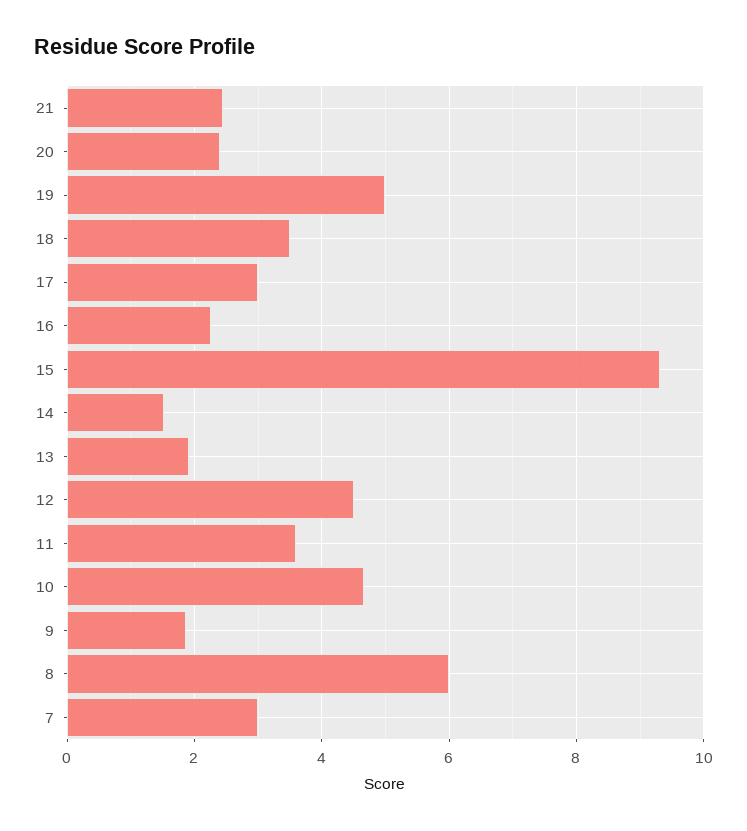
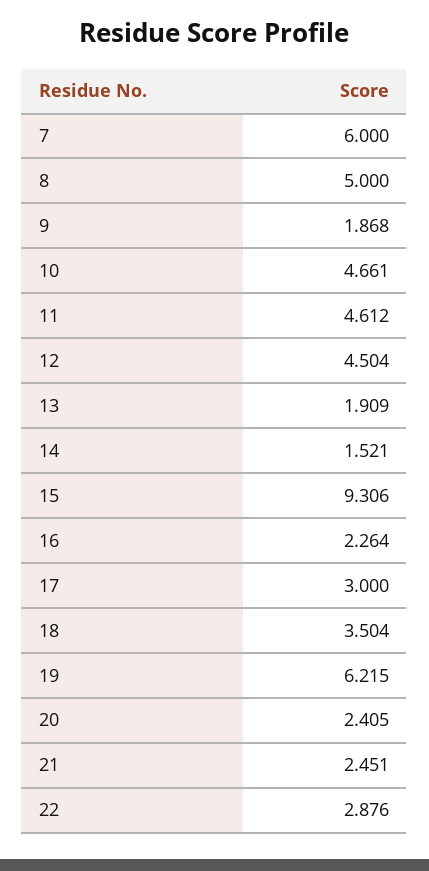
19: 5 -> 6.215
11: 3.6 -> 4.612
8: 6 -> 5
7: 3 -> 6
22: none -> 2.876

